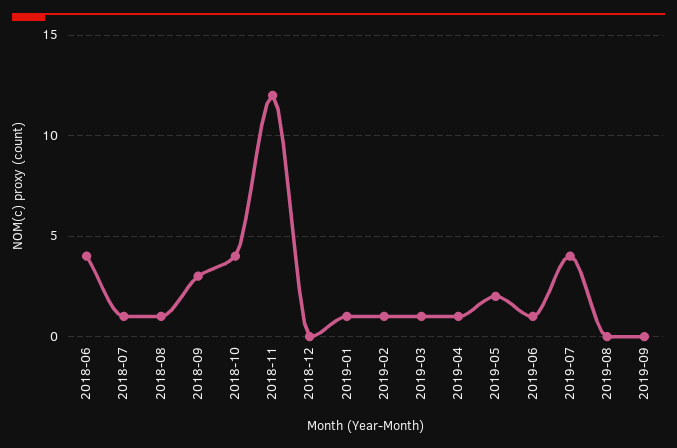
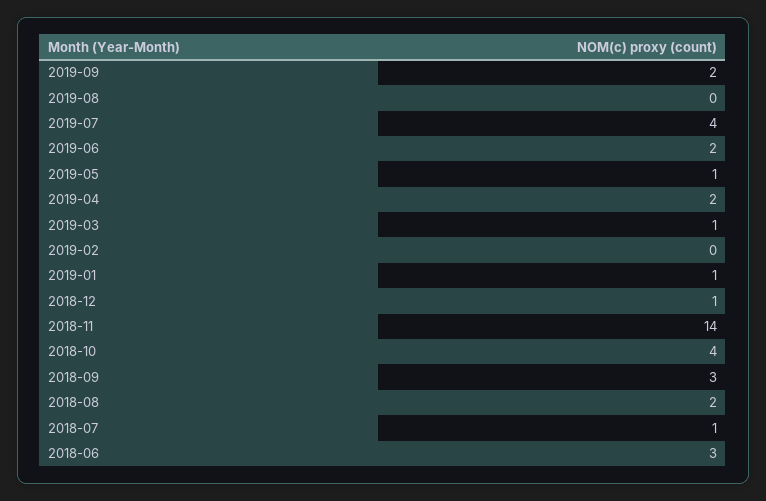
2018-06: 4 -> 3
2018-08: 1 -> 2
2018-11: 12 -> 14
2018-12: 0 -> 1
2019-02: 1 -> 0
2019-04: 1 -> 2
2019-05: 2 -> 1
2019-06: 1 -> 2
2019-09: 0 -> 2

